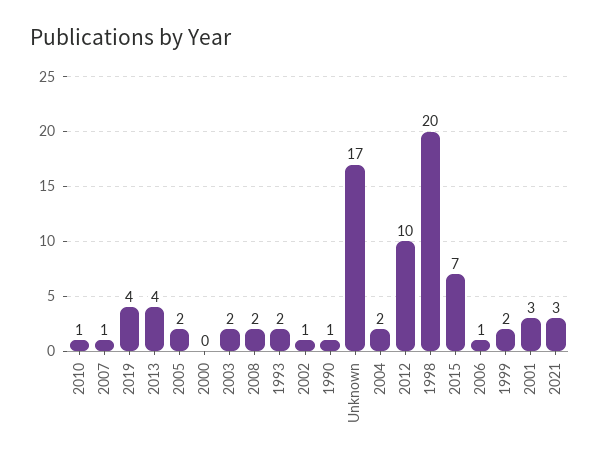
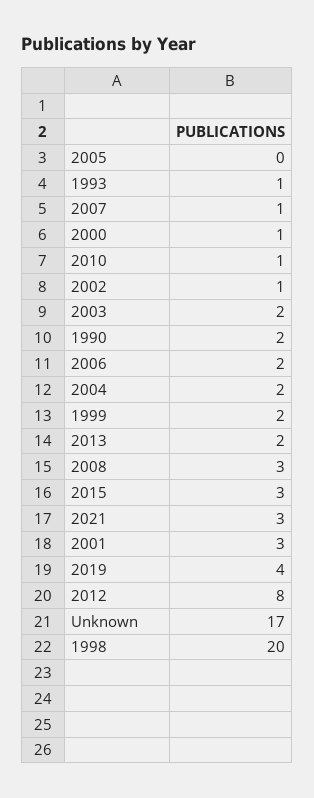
2013: 4 -> 2
2005: 2 -> 0
2000: 0 -> 1
2008: 2 -> 3
1993: 2 -> 1
1990: 1 -> 2
2012: 10 -> 8
2015: 7 -> 3
2006: 1 -> 2

